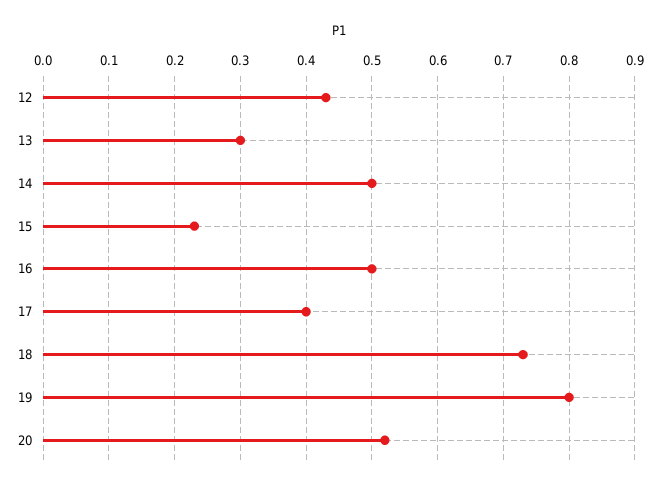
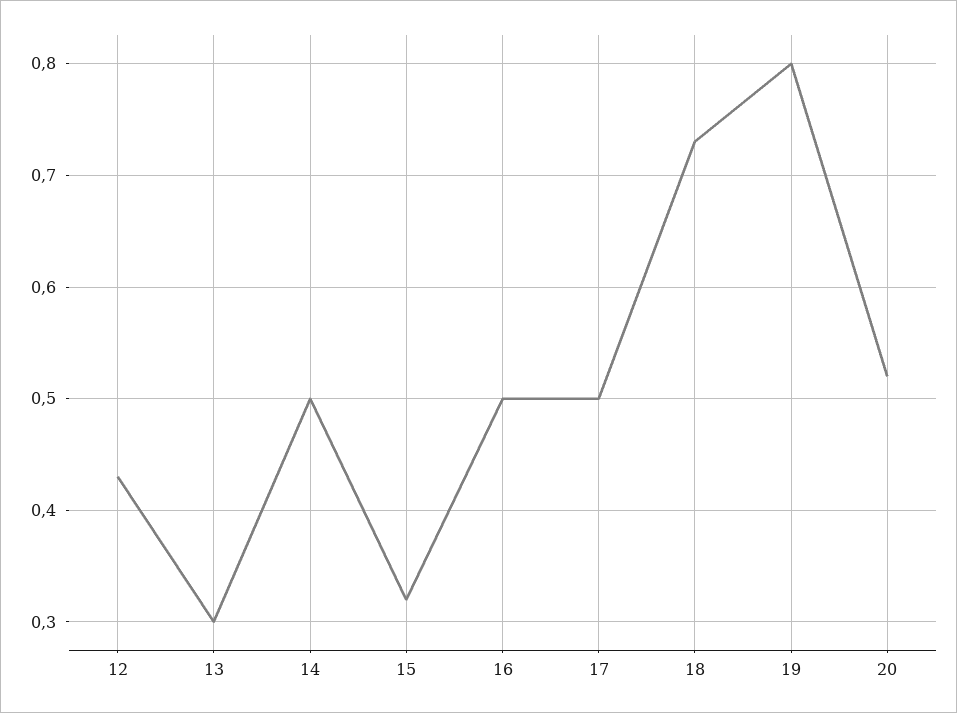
15: 0.23 -> 0.32
17: 0.4 -> 0.5

